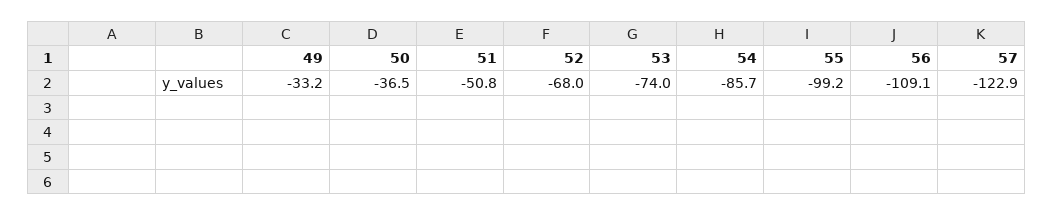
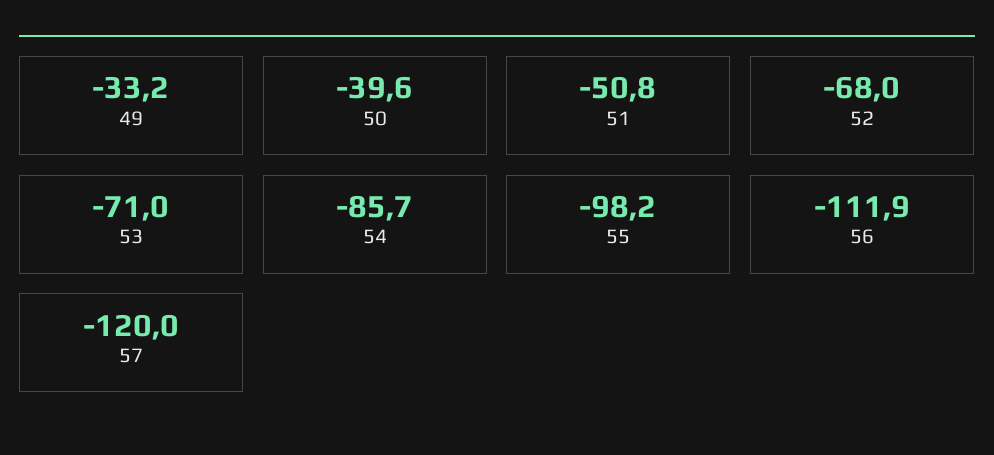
50: -36.5 -> -39.6
53: -74 -> -71
55: -99.2 -> -98.2
56: -109.1 -> -111.9
57: -122.9 -> -120

